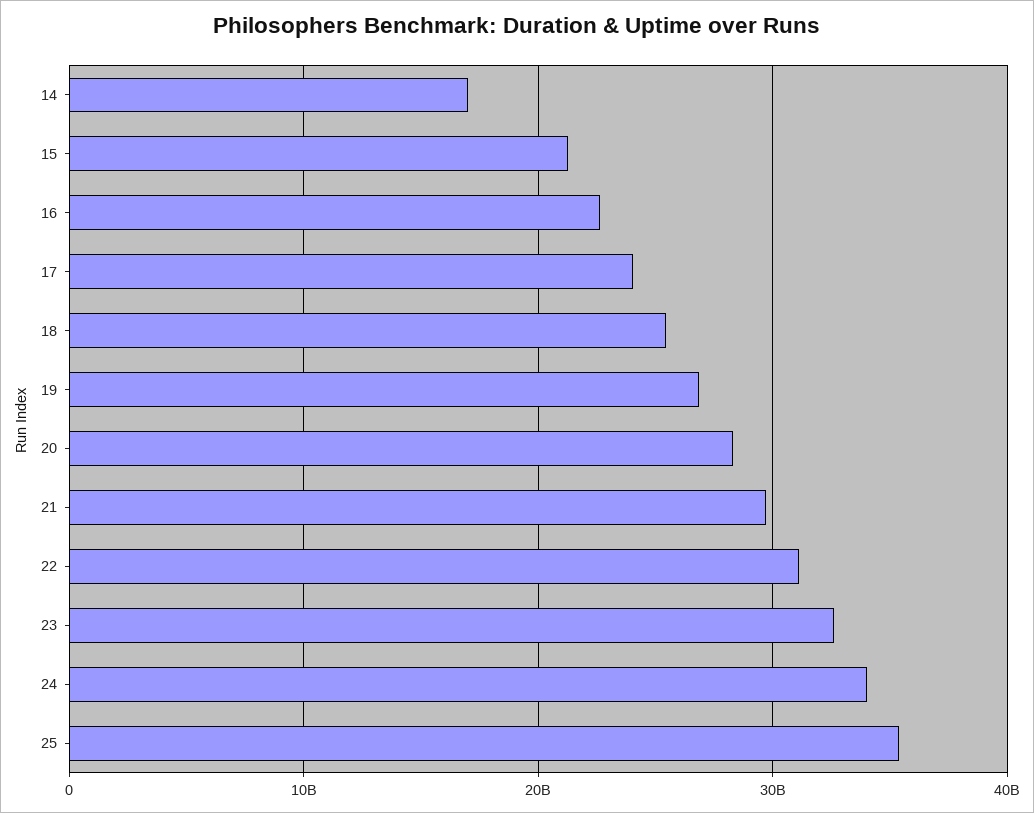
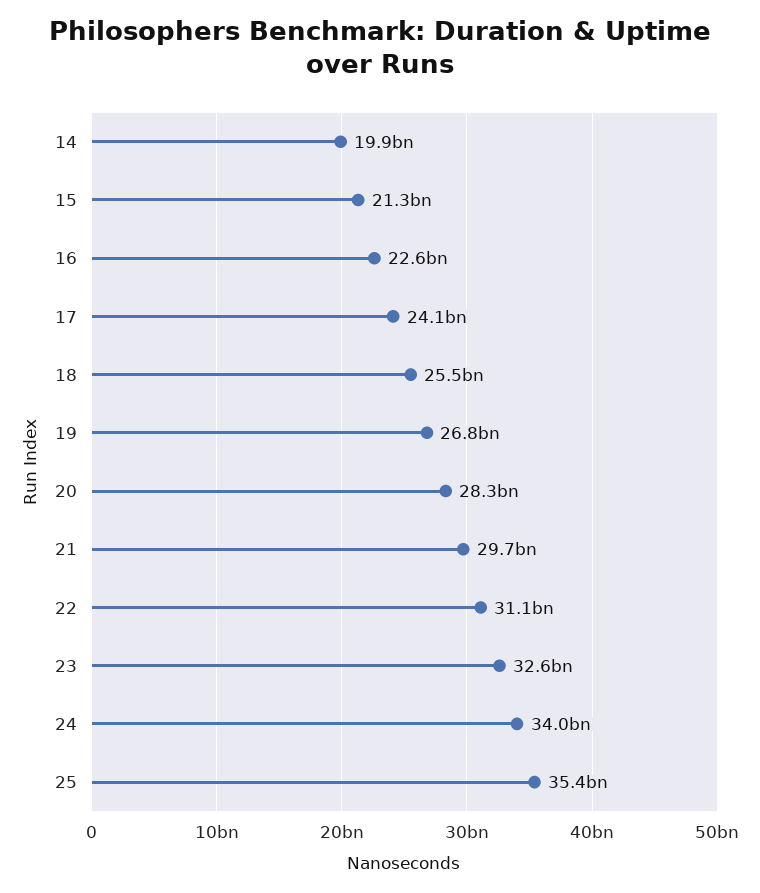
14: 17000000000 -> 19900000000

